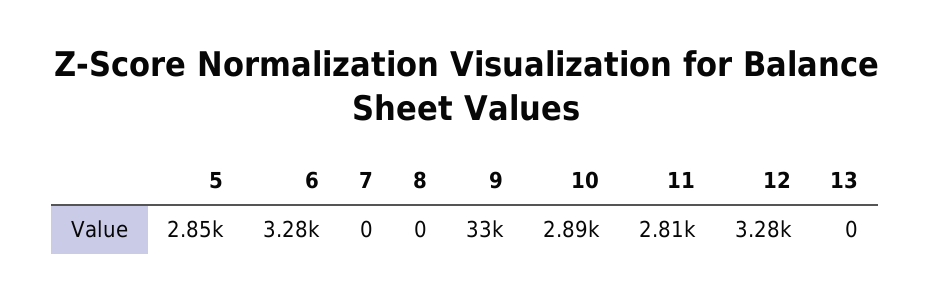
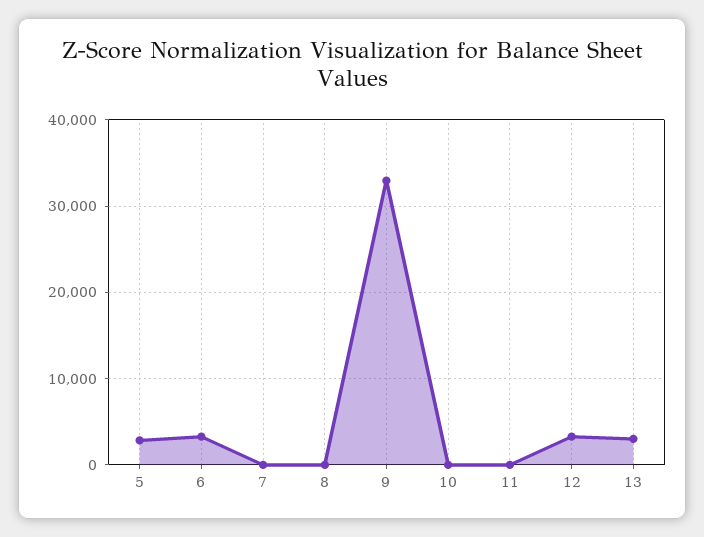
10: 2890 -> 0
11: 2810 -> 0
13: 0 -> 3000

